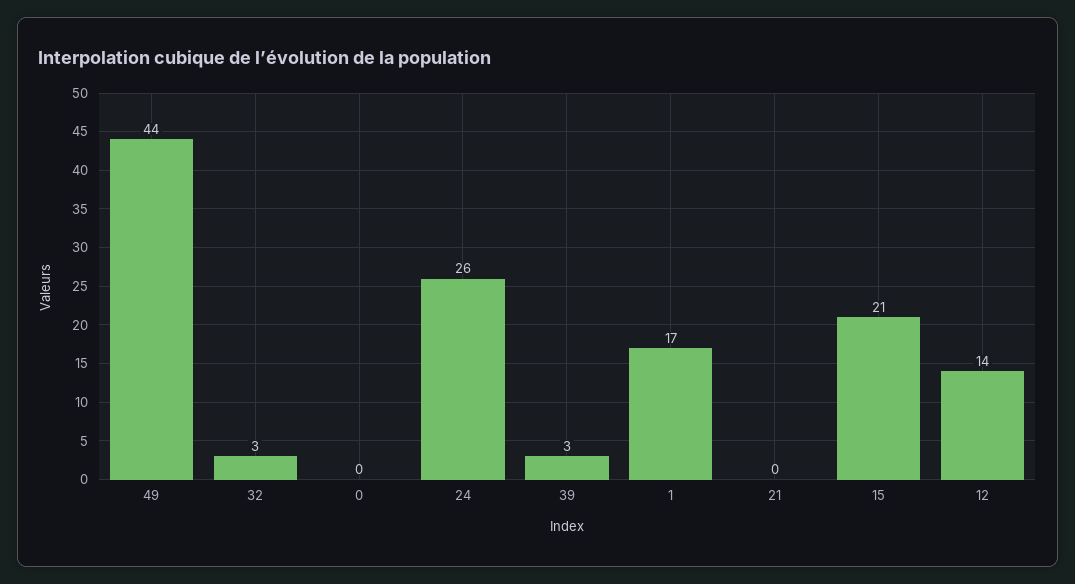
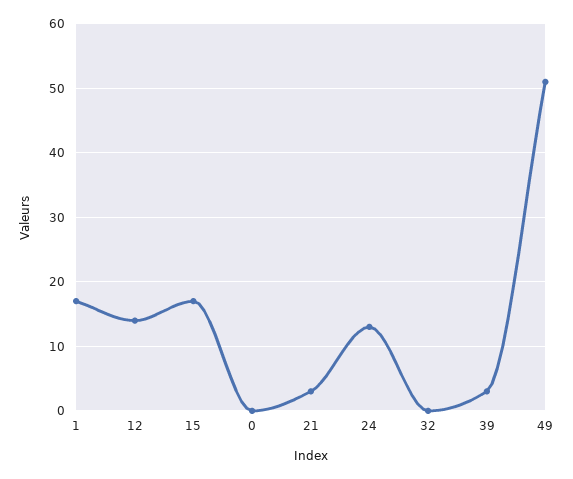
49: 44 -> 51
32: 3 -> 0
24: 26 -> 13
21: 0 -> 3
15: 21 -> 17

